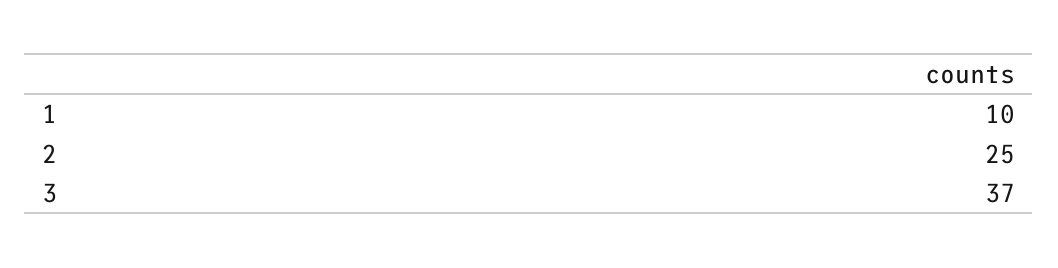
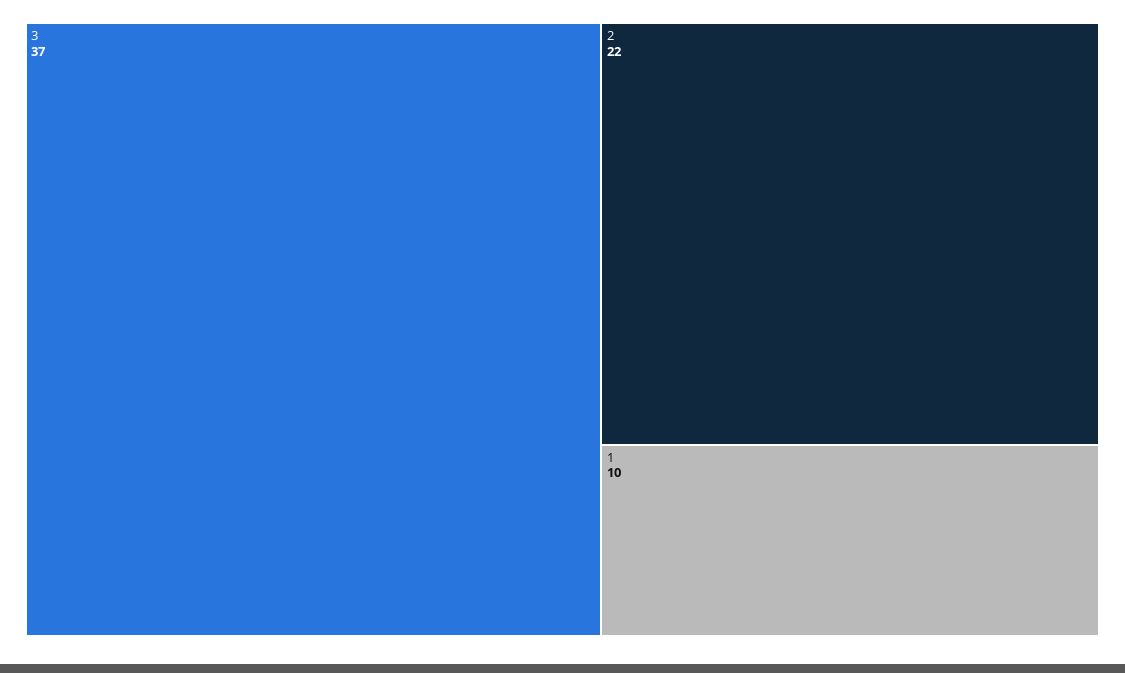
2: 25 -> 22

